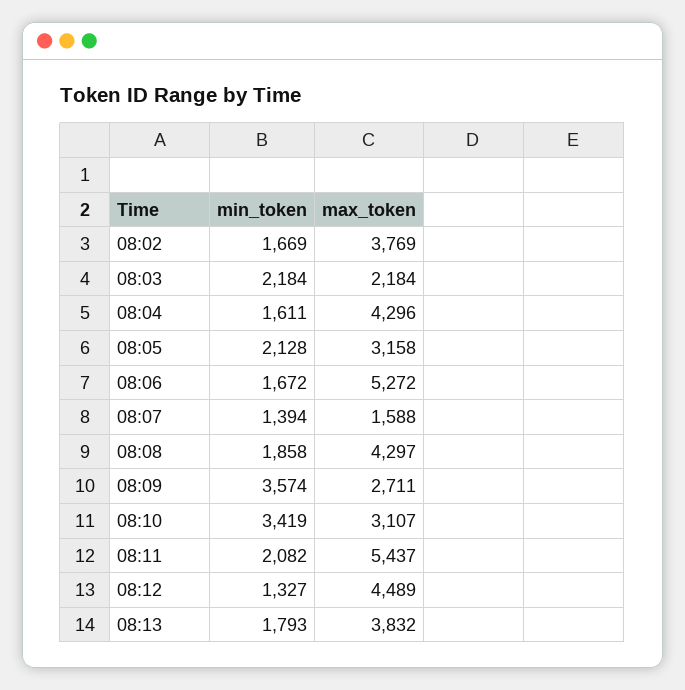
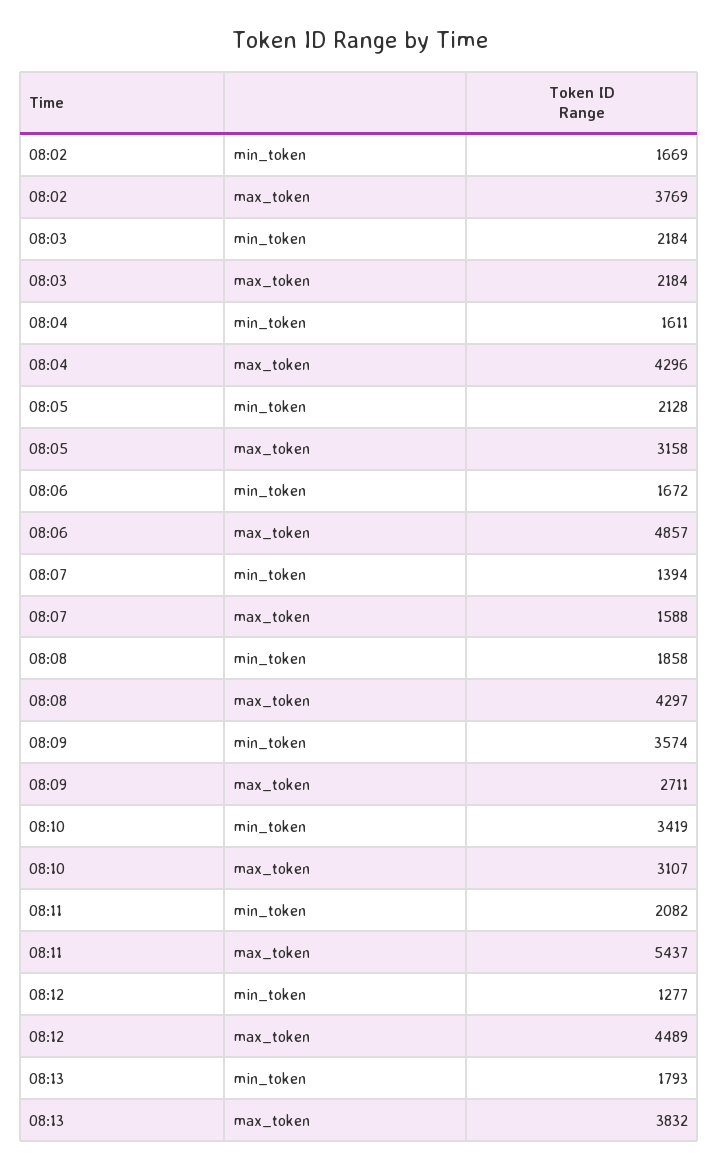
max_token, 08:06: 5272 -> 4857
min_token, 08:12: 1327 -> 1277

